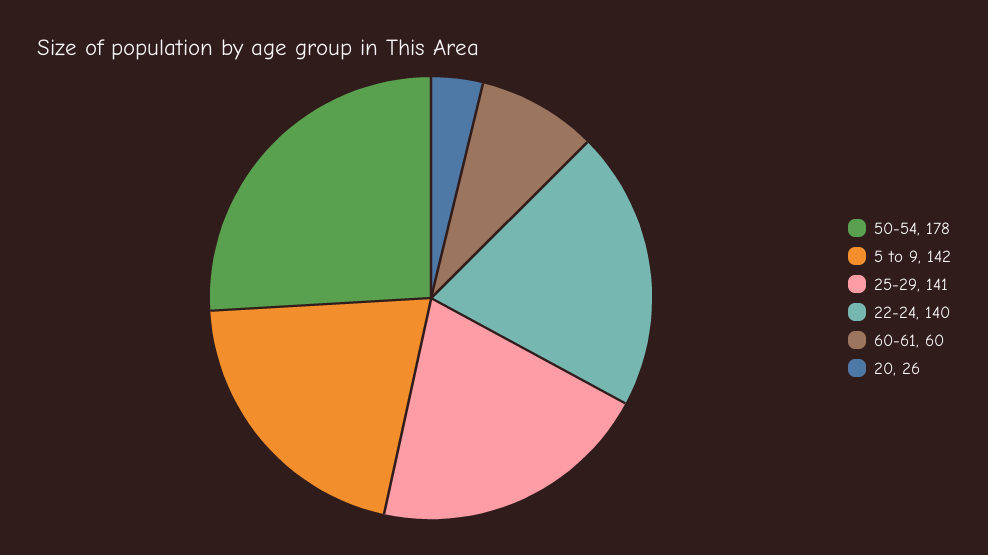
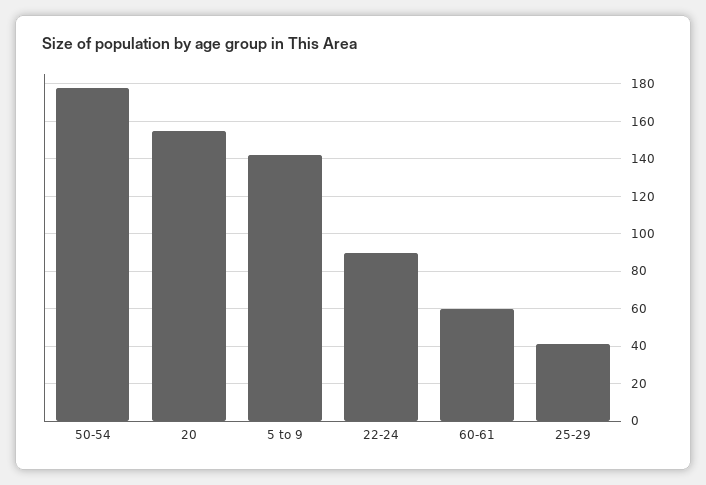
25-29: 141 -> 40
22-24: 140 -> 90
20: 26 -> 155

